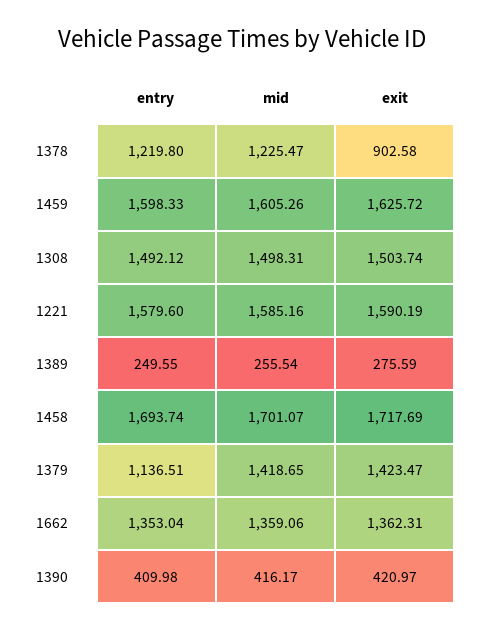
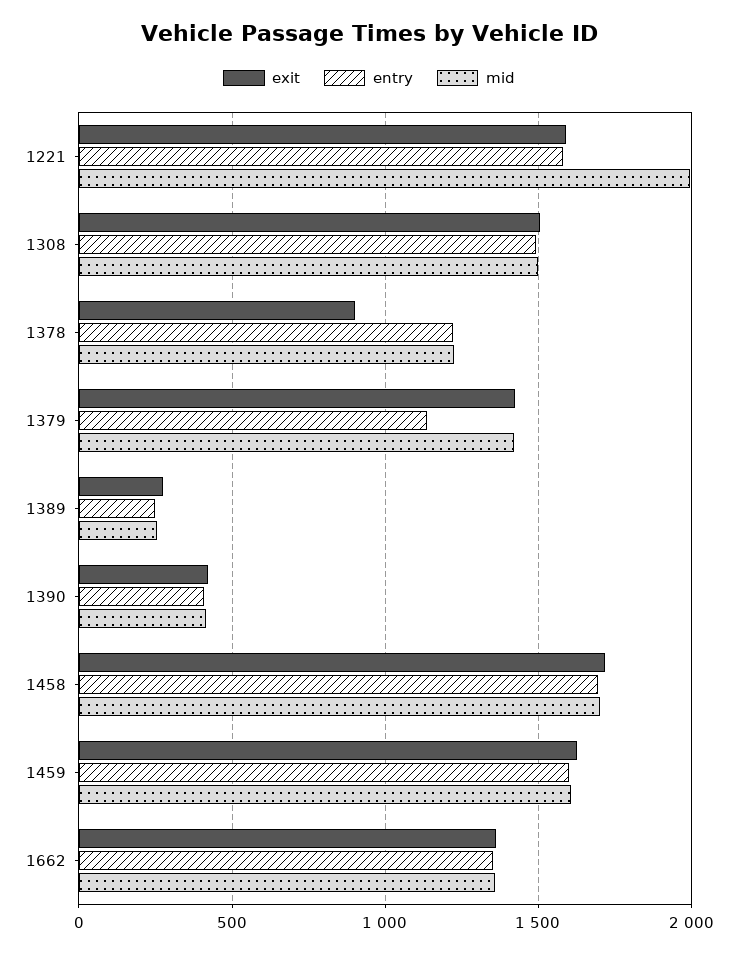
mid, 1221: 1585.16 -> 2000

